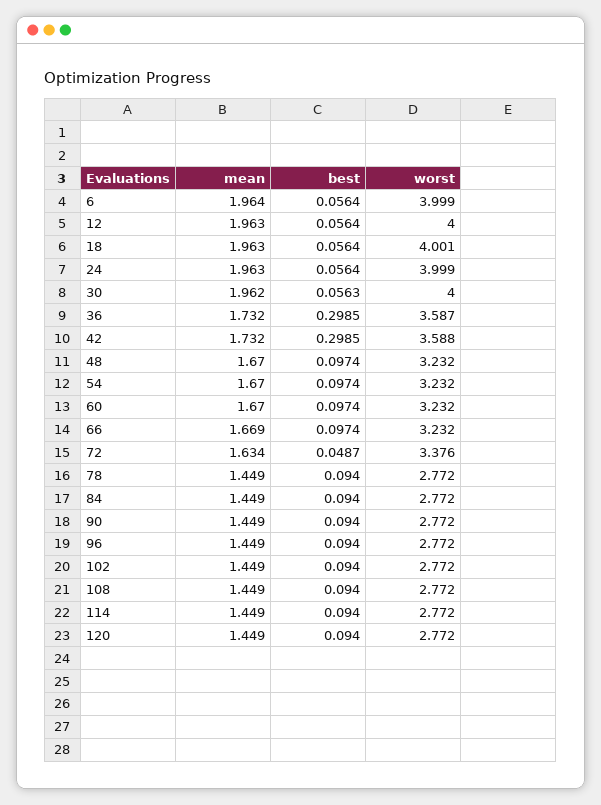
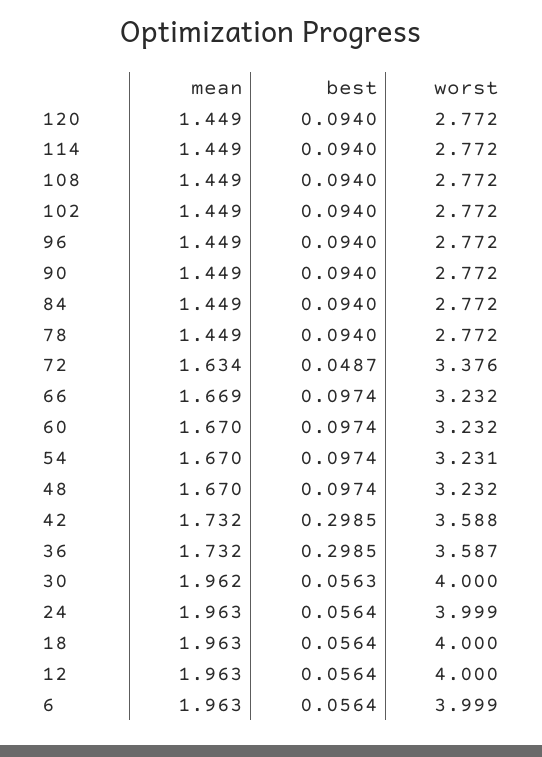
mean, 6: 1.964 -> 1.963
worst, 18: 4.001 -> 4
worst, 54: 3.232 -> 3.231

